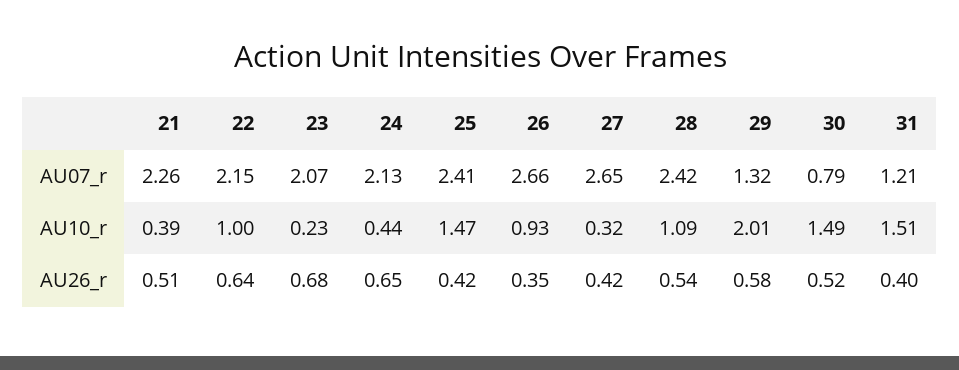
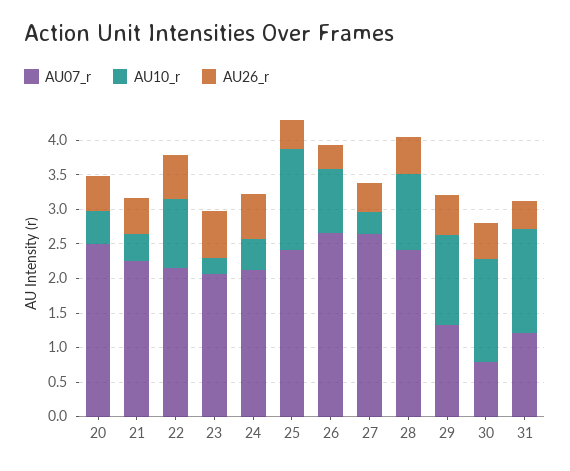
AU10_r, 29: 2.01 -> 1.25
AU07_r, 20: none -> 2.5
AU10_r, 20: none -> 0.5
AU26_r, 20: none -> 0.5

